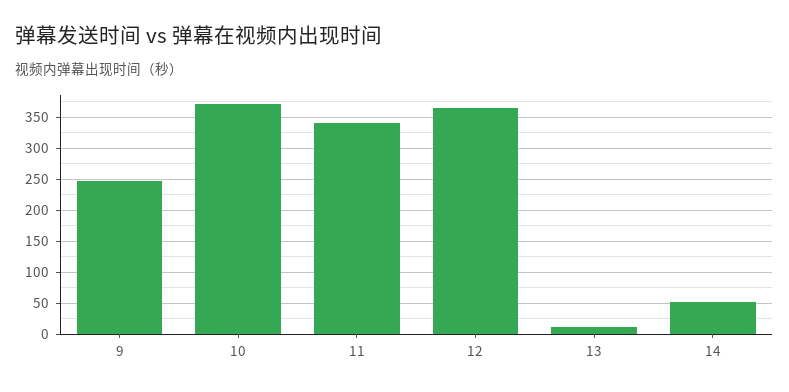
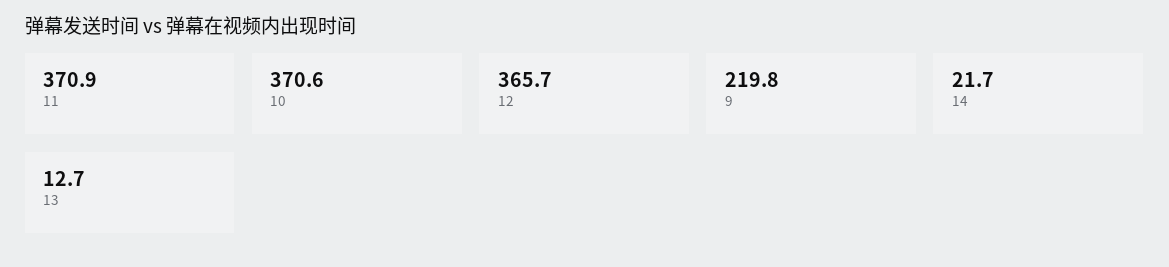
9: 250 -> 219.8
11: 340 -> 370.9
14: 50 -> 21.7

